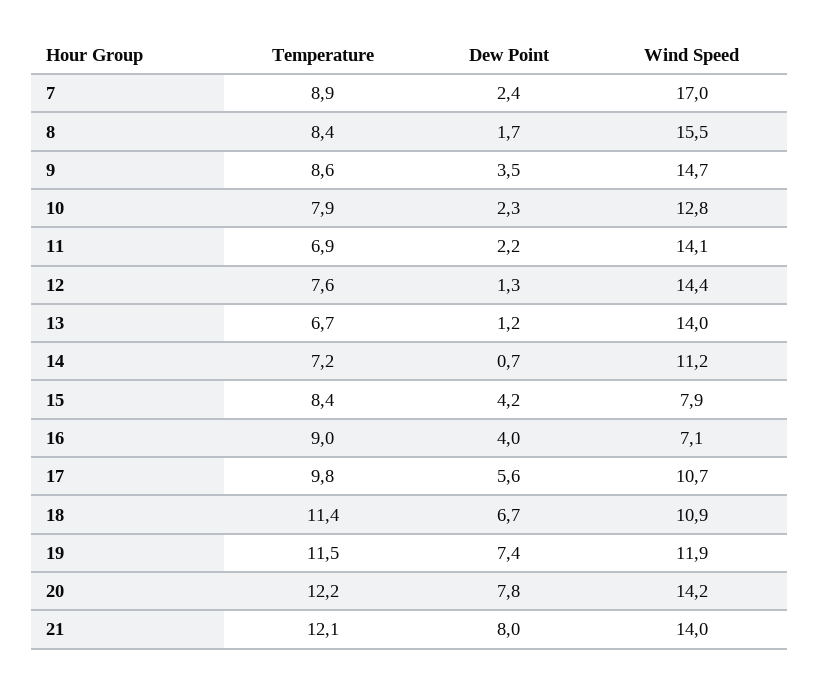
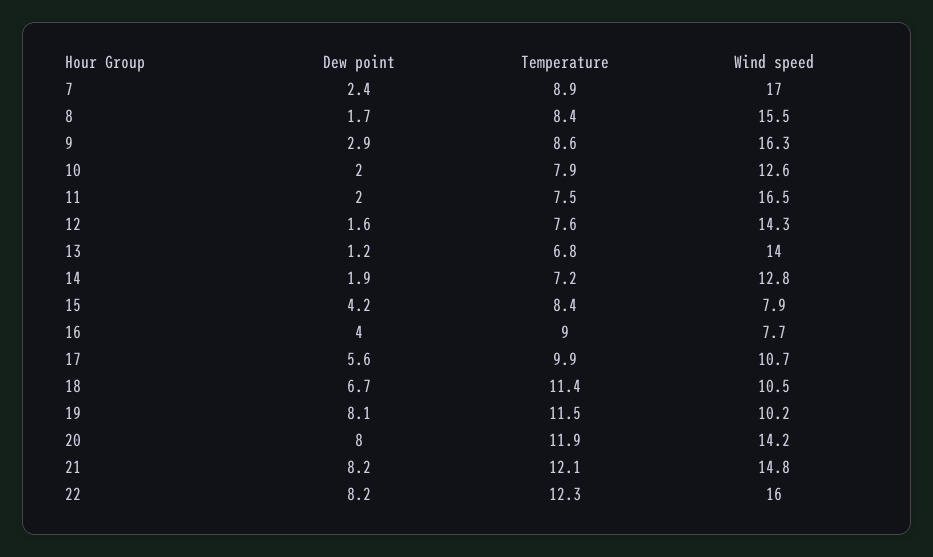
Dew Point, 9: 3.5 -> 2.9
Wind Speed, 9: 14.7 -> 16.3
Dew Point, 10: 2.3 -> 2
Wind Speed, 10: 12.8 -> 12.6
Temperature, 11: 6.9 -> 7.5
Dew Point, 11: 2.2 -> 2
Wind Speed, 11: 14.1 -> 16.5
Dew Point, 12: 1.3 -> 1.6
Wind Speed, 12: 14.4 -> 14.3
Temperature, 13: 6.7 -> 6.8
Dew Point, 14: 0.7 -> 1.9
Wind Speed, 14: 11.2 -> 12.8
Wind Speed, 16: 7.1 -> 7.7
Temperature, 17: 9.8 -> 9.9
Wind Speed, 18: 10.9 -> 10.5
Dew Point, 19: 7.4 -> 8.1
Wind Speed, 19: 11.9 -> 10.2
Temperature, 20: 12.2 -> 11.9
Dew Point, 20: 7.8 -> 8
Dew Point, 21: 8 -> 8.2
Wind Speed, 21: 14 -> 14.8
Dew Point, 22: none -> 8.2
Temperature, 22: none -> 12.3
Wind Speed, 22: none -> 16

